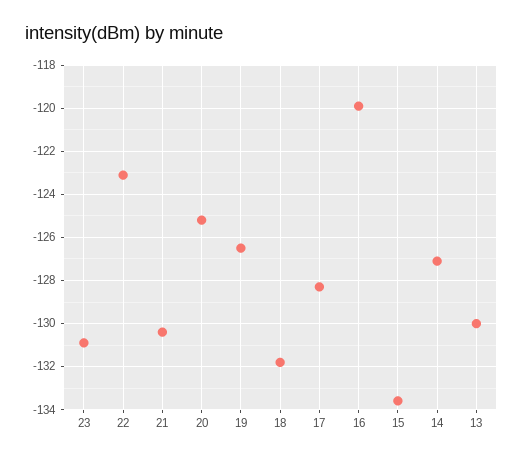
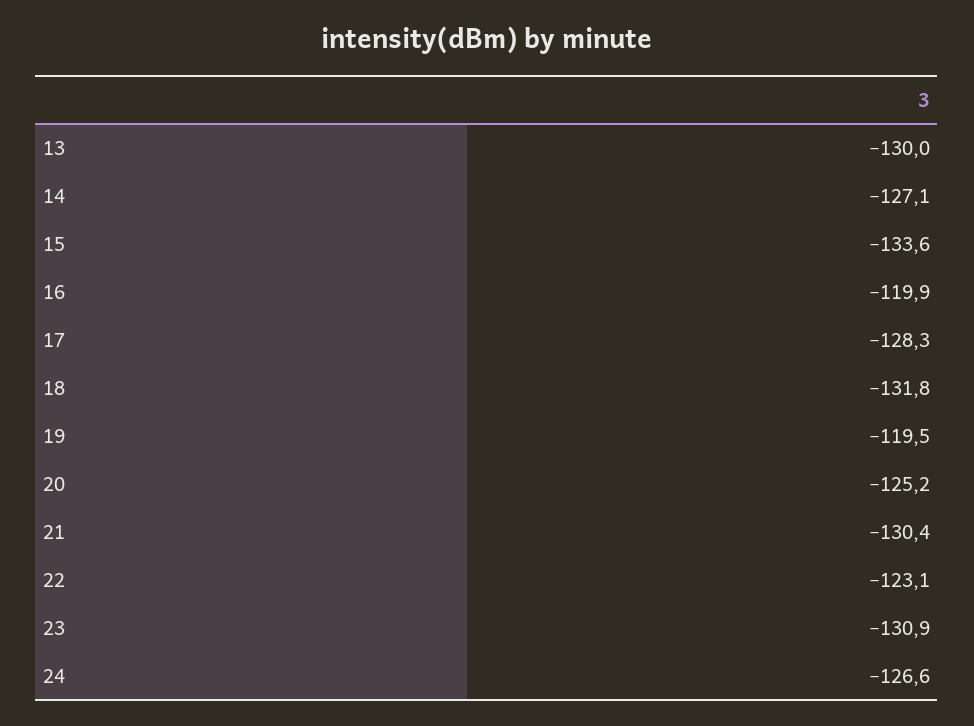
19: -126.5 -> -119.5
24: none -> -126.6

